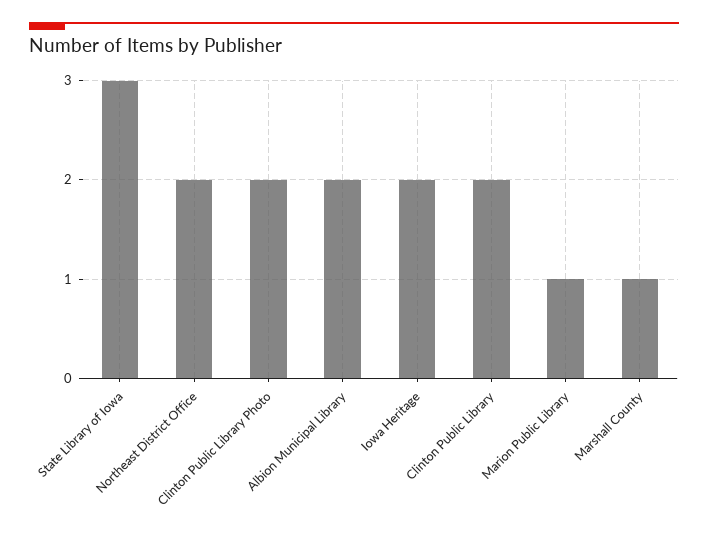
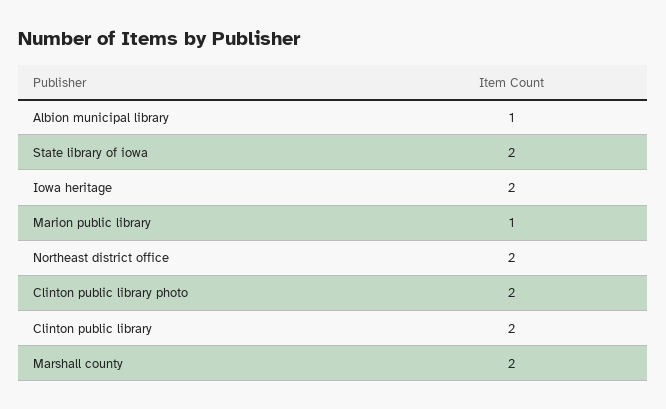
State Library of Iowa: 3 -> 2
Albion Municipal Library: 2 -> 1
Marshall County: 1 -> 2

